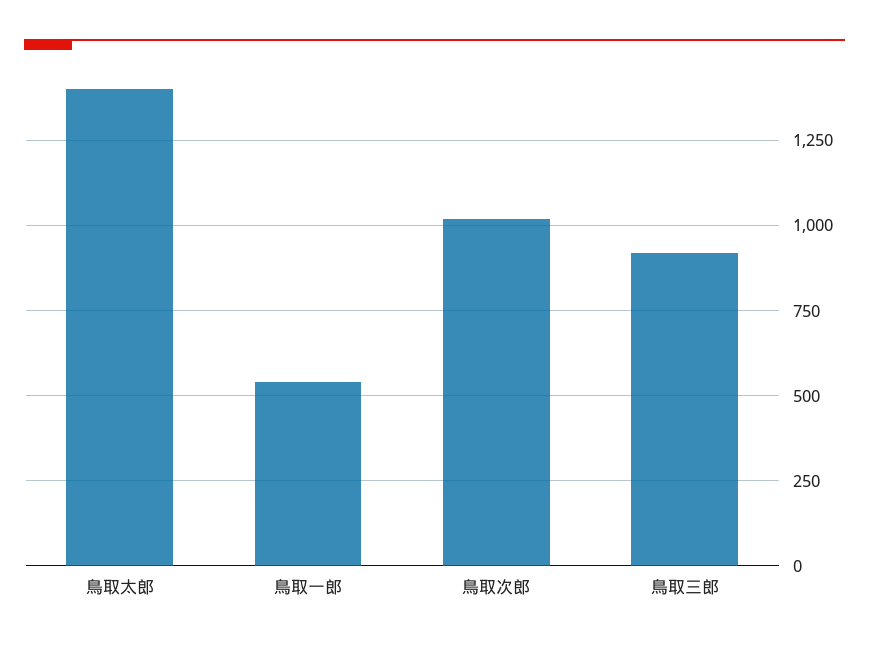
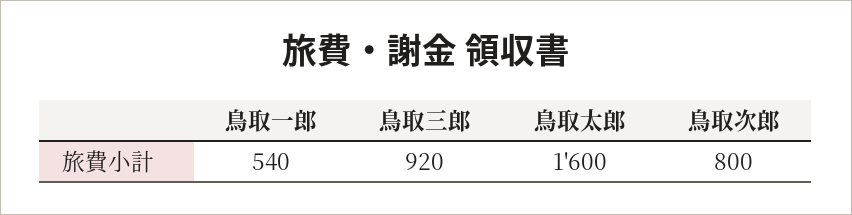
鳥取太郎: 1400 -> 1600
鳥取次郎: 1025 -> 800

